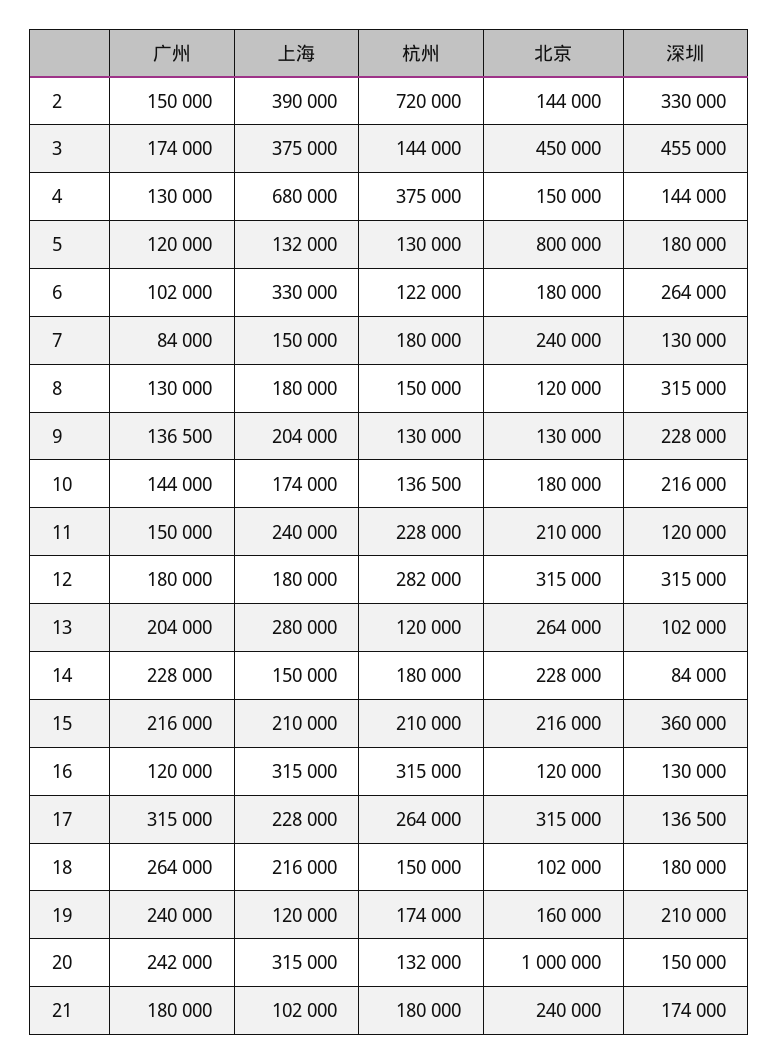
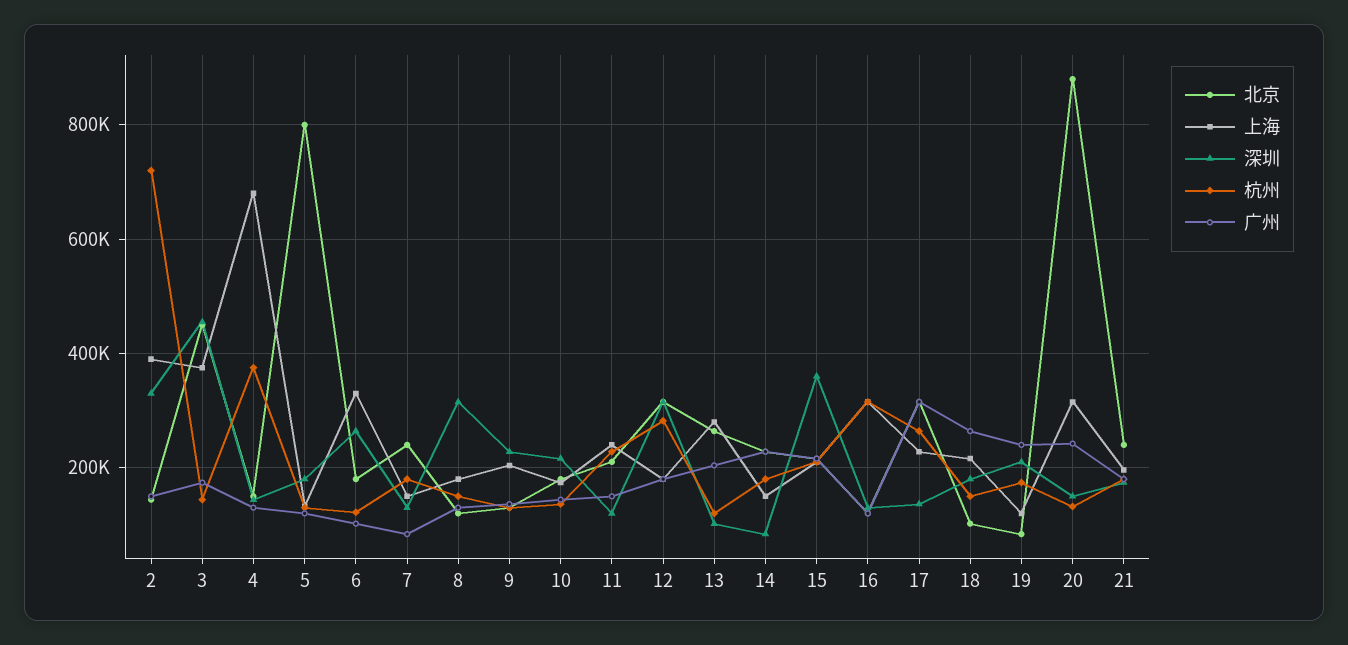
北京, 19: 160000 -> 80000
北京, 20: 1000000 -> 880000
上海, 21: 102000 -> 200000

